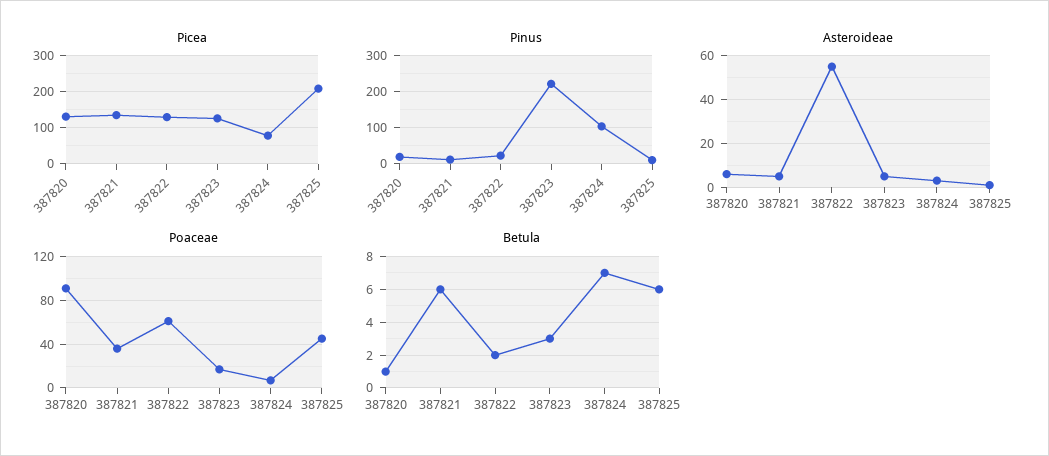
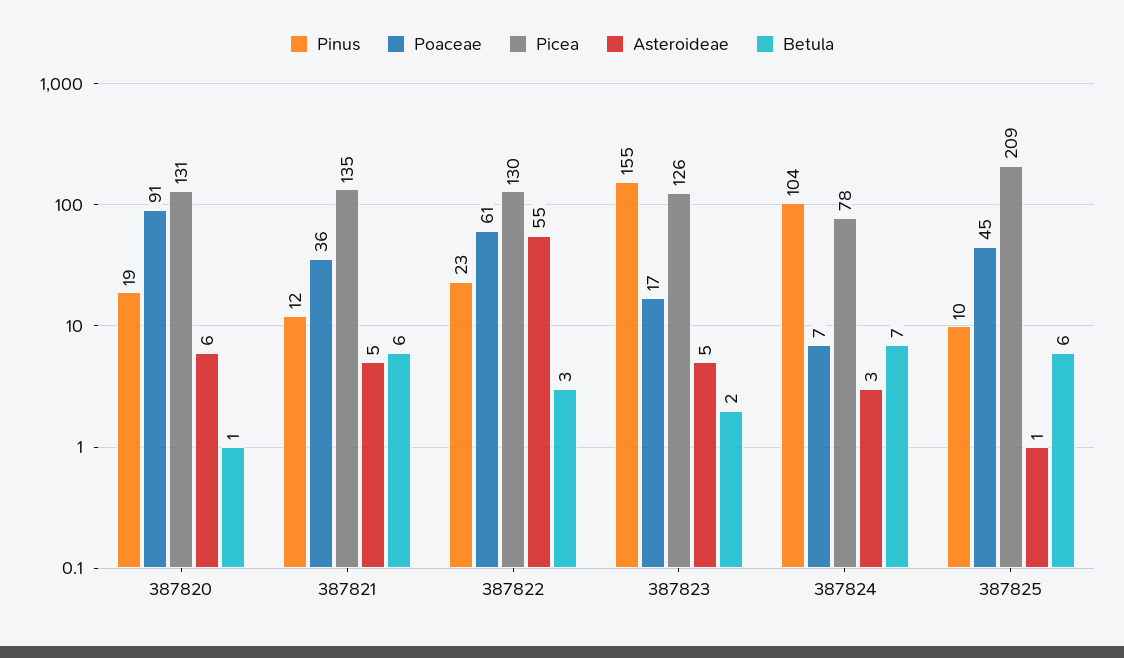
Pinus, 387823: 220 -> 155
Betula, 387822: 2 -> 3
Betula, 387823: 3 -> 2

